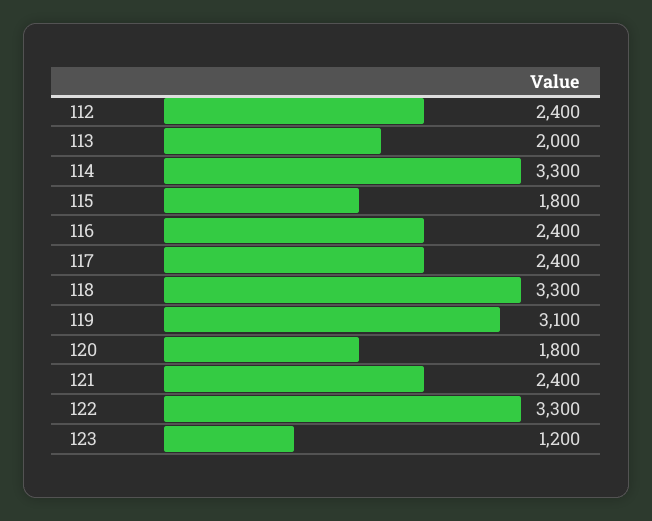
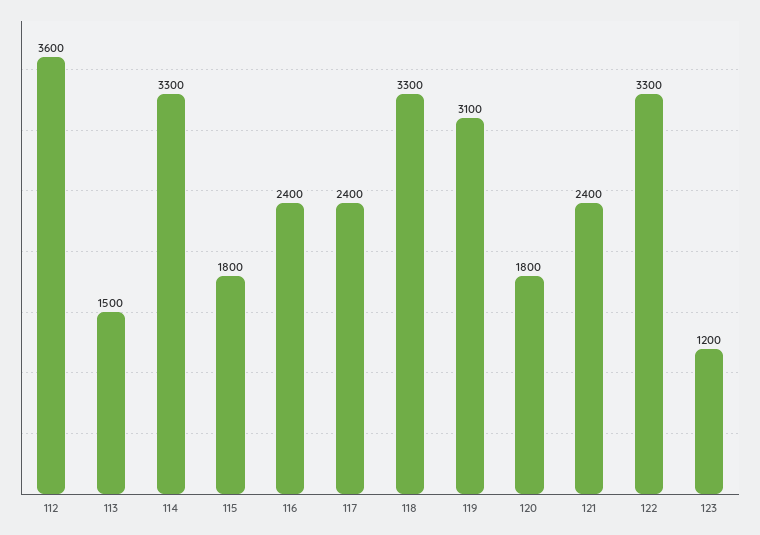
112: 2400 -> 3600
113: 2000 -> 1500

